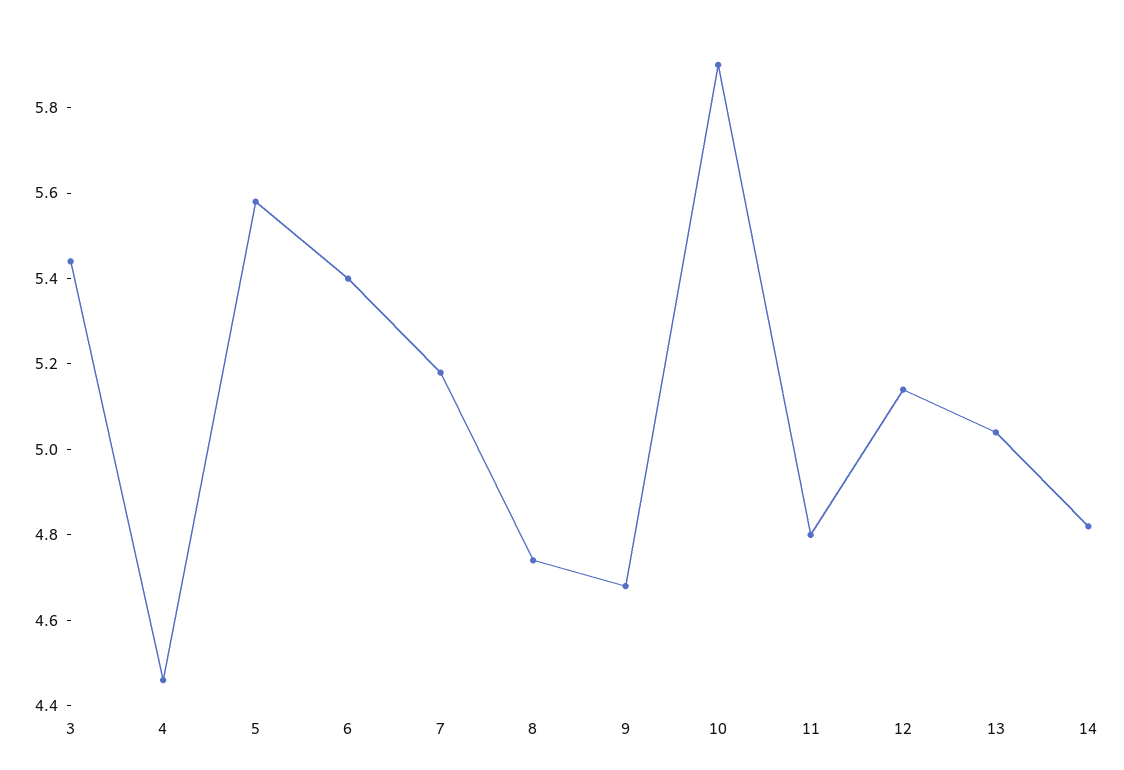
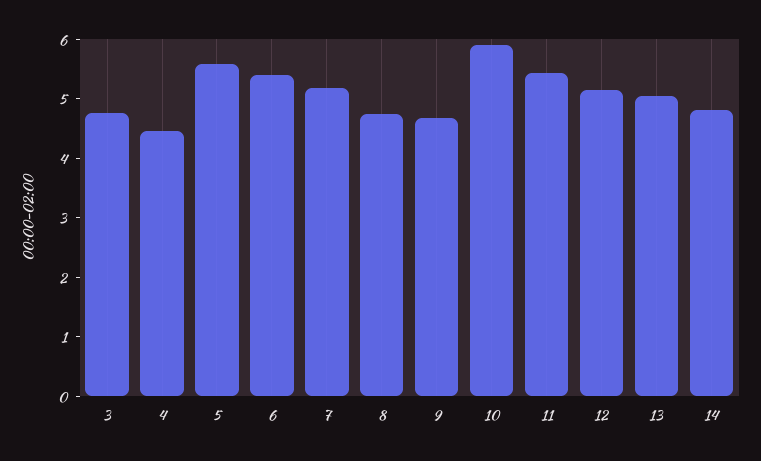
3: 5.45 -> 4.8
11: 4.8 -> 5.4

